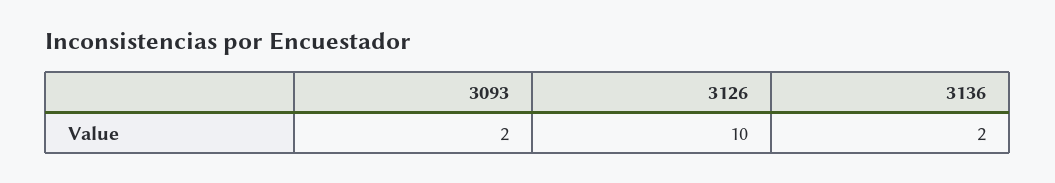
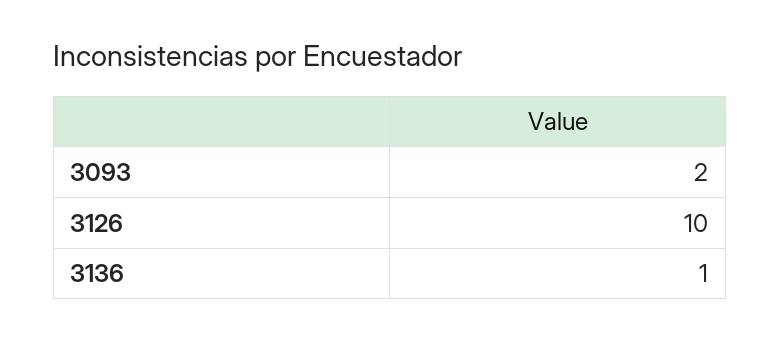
3136: 2 -> 1

